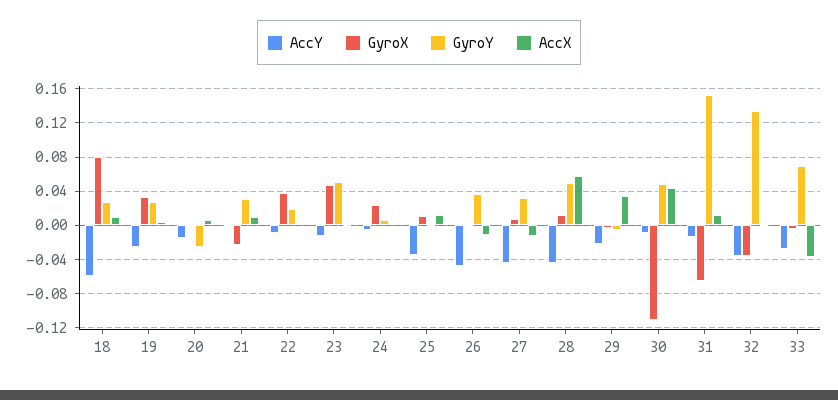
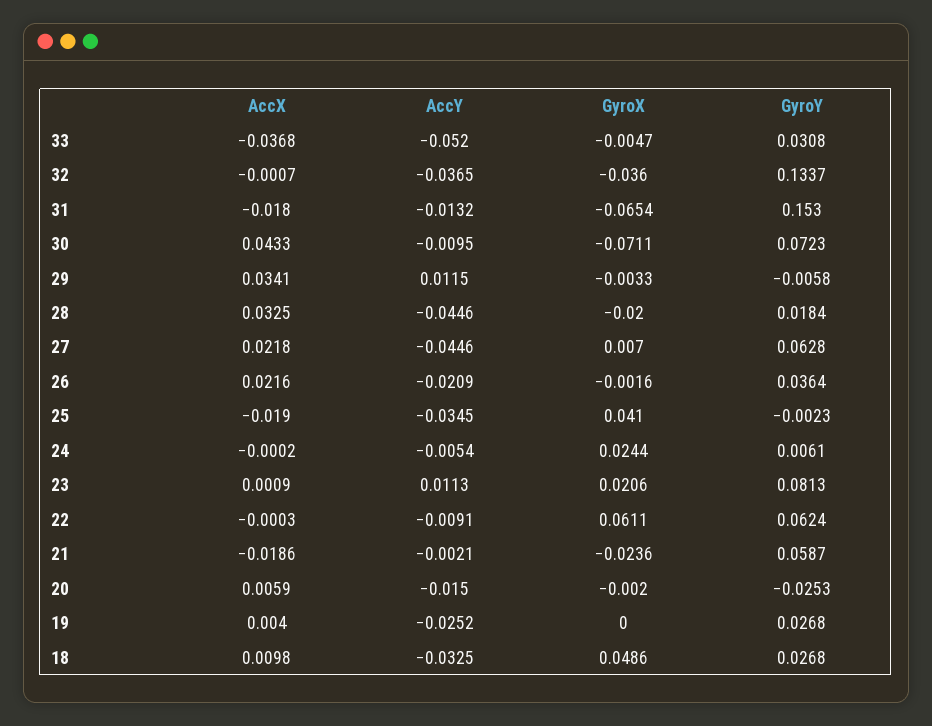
AccY, 18: -0.06 -> -0.0325
GyroX, 18: 0.08 -> 0.0486
GyroX, 19: 0.03 -> 0
GyroY, 21: 0.03 -> 0.0587
AccX, 21: 0.01 -> -0.0186
GyroX, 22: 0.04 -> 0.0611
GyroY, 22: 0.02 -> 0.0624
AccY, 23: -0.01 -> 0.0113
GyroX, 23: 0.05 -> 0.0206
GyroY, 23: 0.05 -> 0.0813
GyroX, 25: 0.01 -> 0.041
AccX, 25: 0.01 -> -0.019
AccY, 26: -0.05 -> -0.0209
AccX, 26: -0.01 -> 0.0216
GyroY, 27: 0.03 -> 0.0628
AccX, 27: -0.01 -> 0.0218
GyroX, 28: 0.01 -> -0.02
GyroY, 28: 0.05 -> 0.0184
AccX, 28: 0.06 -> 0.0325
AccY, 29: -0.02 -> 0.0115
GyroX, 30: -0.11 -> -0.0711
GyroY, 30: 0.05 -> 0.0723
AccX, 31: 0.01 -> -0.018
AccY, 33: -0.03 -> -0.052
GyroY, 33: 0.07 -> 0.0308

